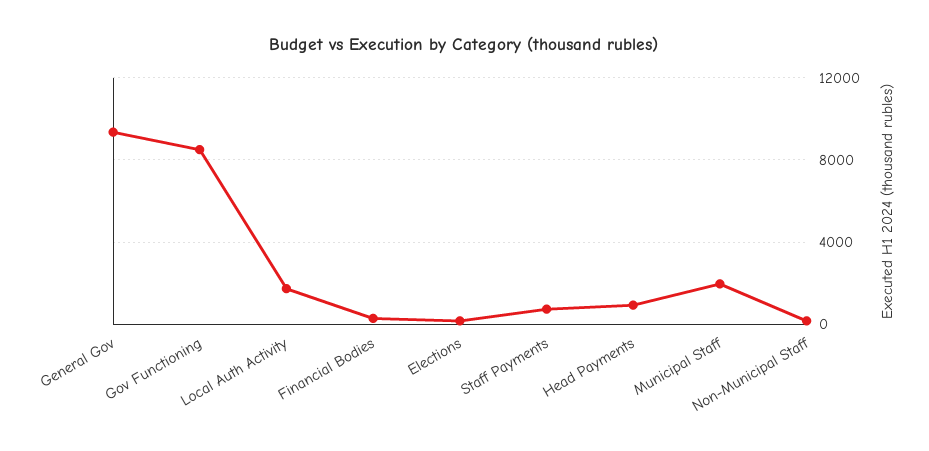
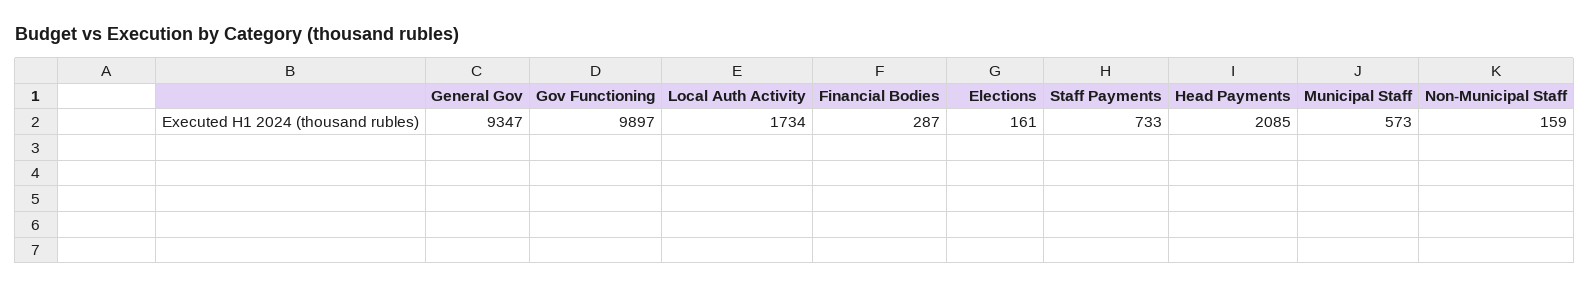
Gov Functioning: 8500 -> 9897
Head Payments: 1000 -> 2085
Municipal Staff: 2000 -> 573

